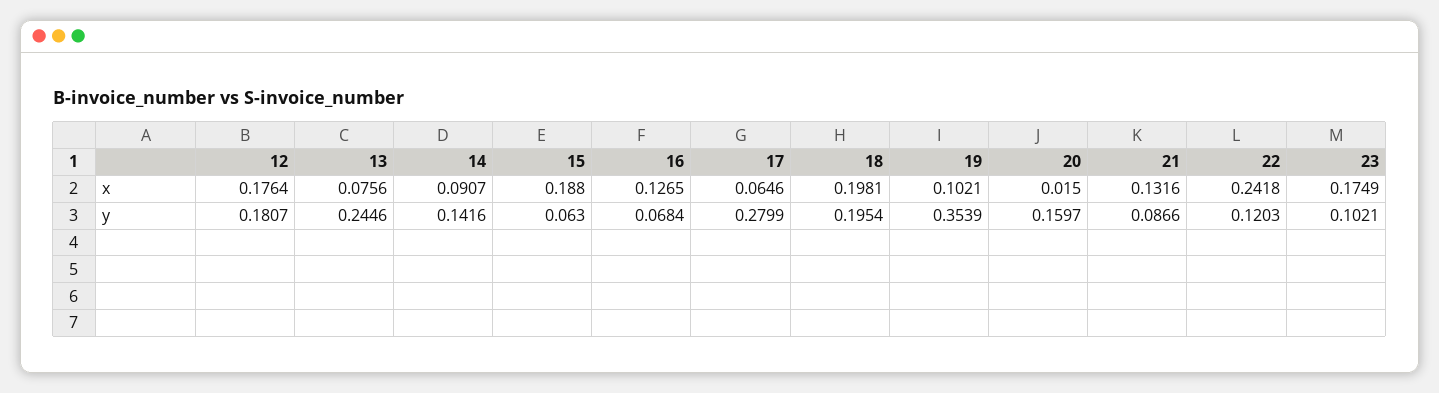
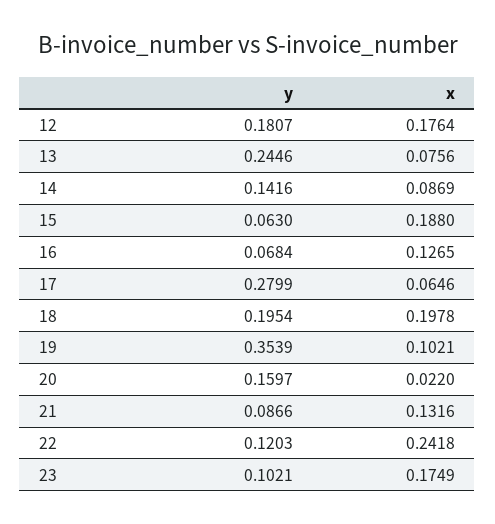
14, x: 0.0907 -> 0.0869
18, x: 0.1981 -> 0.1978
20, x: 0.015 -> 0.022

